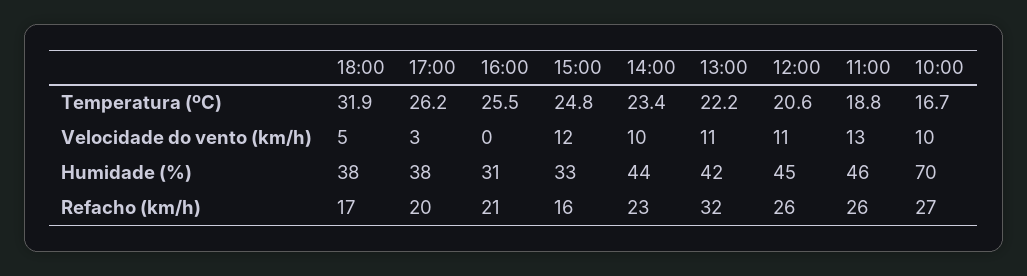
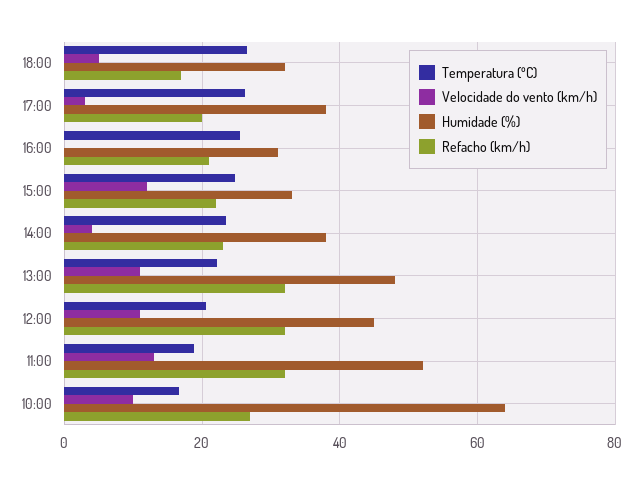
Temperatura (ºC), 18:00: 31.9 -> 26
Velocidade do vento (km/h), 14:00: 10 -> 4
Humidade (%), 18:00: 38 -> 32
Humidade (%), 14:00: 44 -> 38
Humidade (%), 13:00: 42 -> 48
Humidade (%), 11:00: 46 -> 52
Humidade (%), 10:00: 70 -> 64
Refacho (km/h), 15:00: 16 -> 22
Refacho (km/h), 12:00: 26 -> 32
Refacho (km/h), 11:00: 26 -> 32

